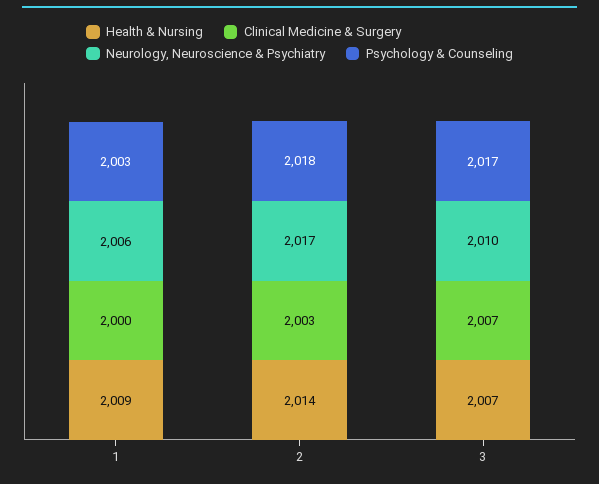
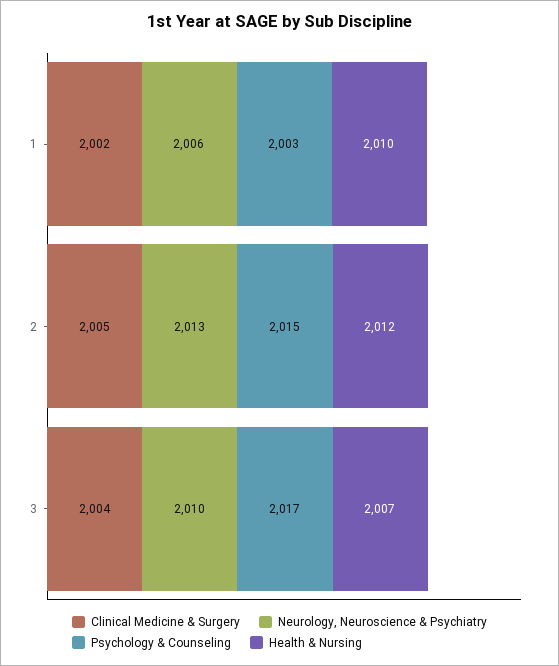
Health & Nursing, 1: 2009 -> 2010
Clinical Medicine & Surgery, 1: 2000 -> 2002
Health & Nursing, 2: 2014 -> 2012
Clinical Medicine & Surgery, 2: 2003 -> 2005
Neurology, Neuroscience & Psychiatry, 2: 2017 -> 2013
Psychology & Counseling, 2: 2018 -> 2015
Clinical Medicine & Surgery, 3: 2007 -> 2004

